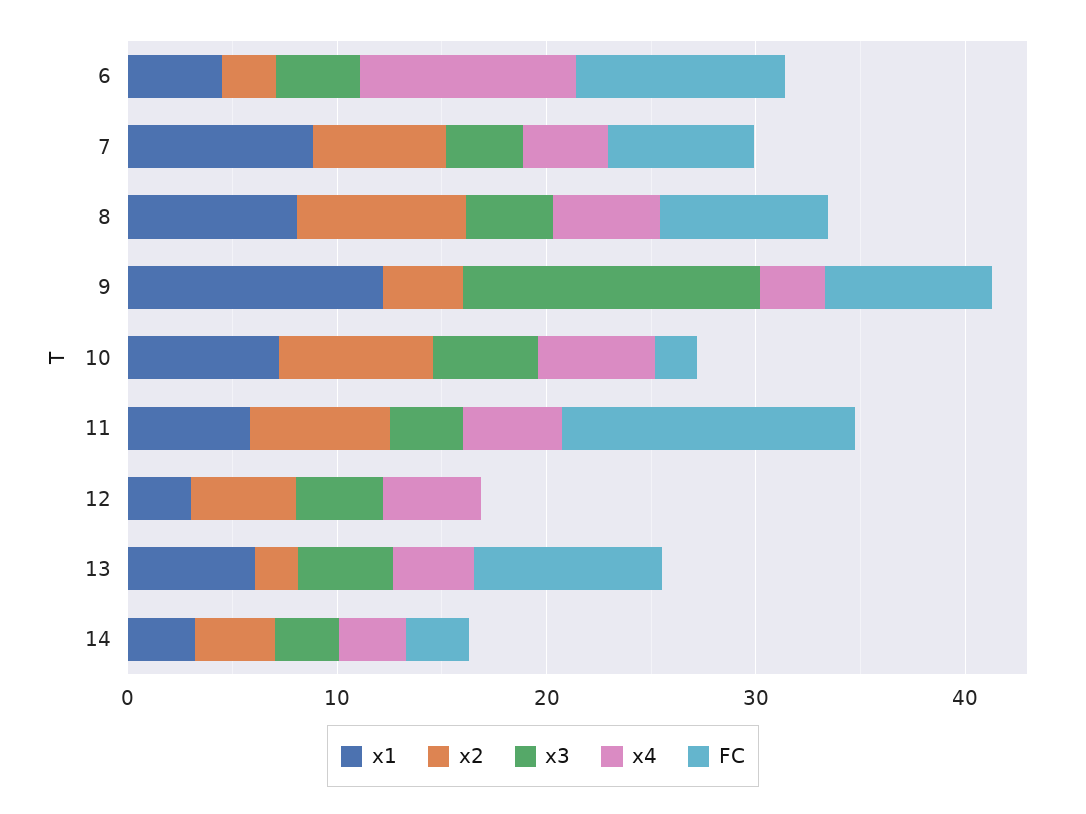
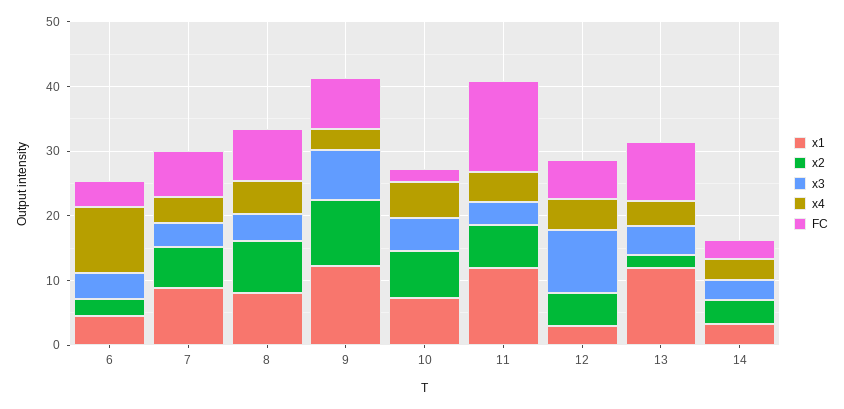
FC, 6: 10 -> 4
x2, 9: 4 -> 10
x3, 9: 14 -> 8
x1, 11: 6 -> 12
x3, 12: 4 -> 10
FC, 12: 0 -> 6
x1, 13: 6 -> 12

